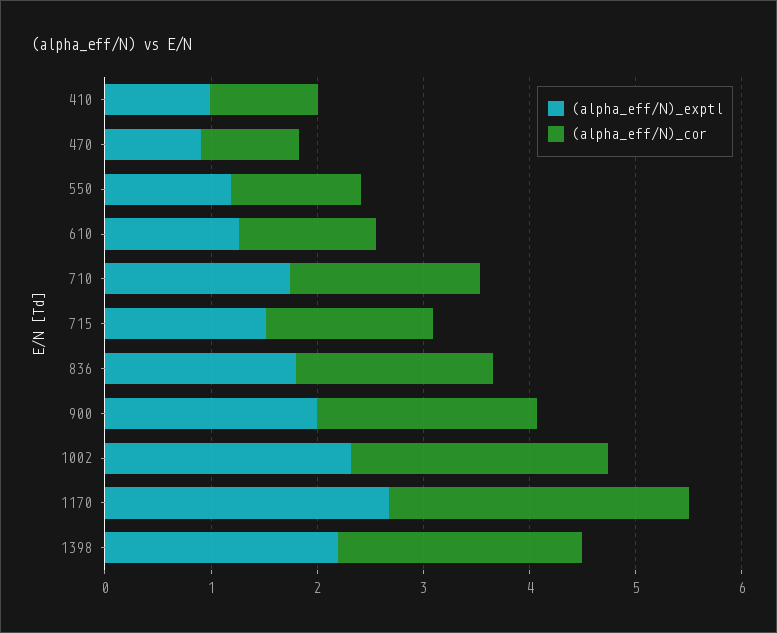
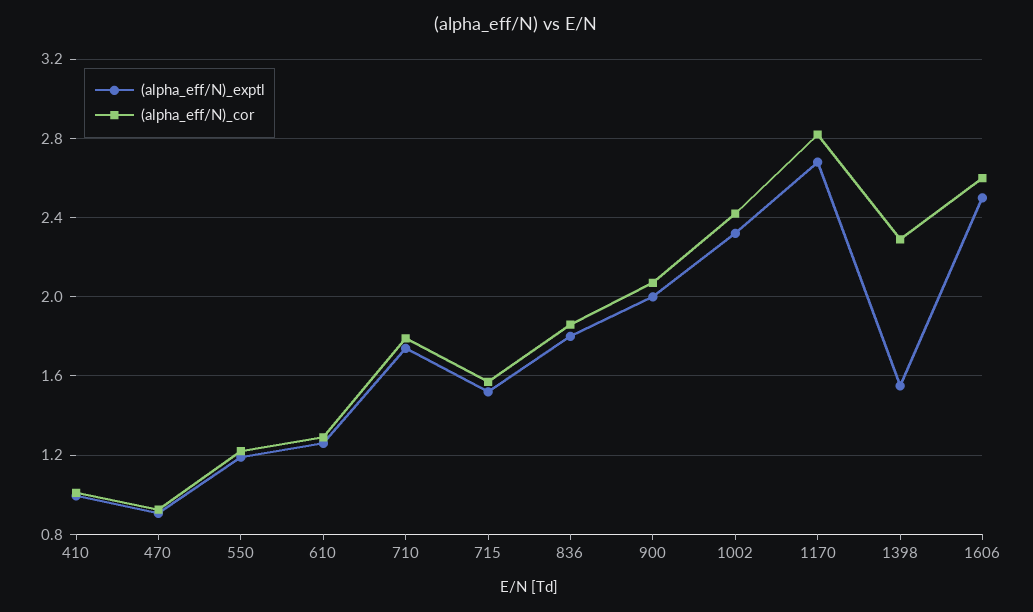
(alpha_eff/N)_exptl, 1398: 2.2 -> 1.55
(alpha_eff/N)_exptl, 1606: none -> 2.5
(alpha_eff/N)_cor, 1606: none -> 2.6

